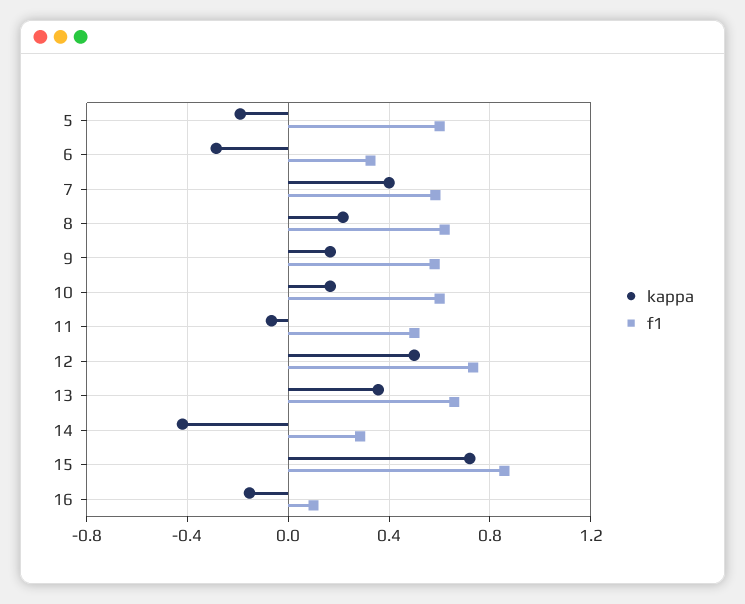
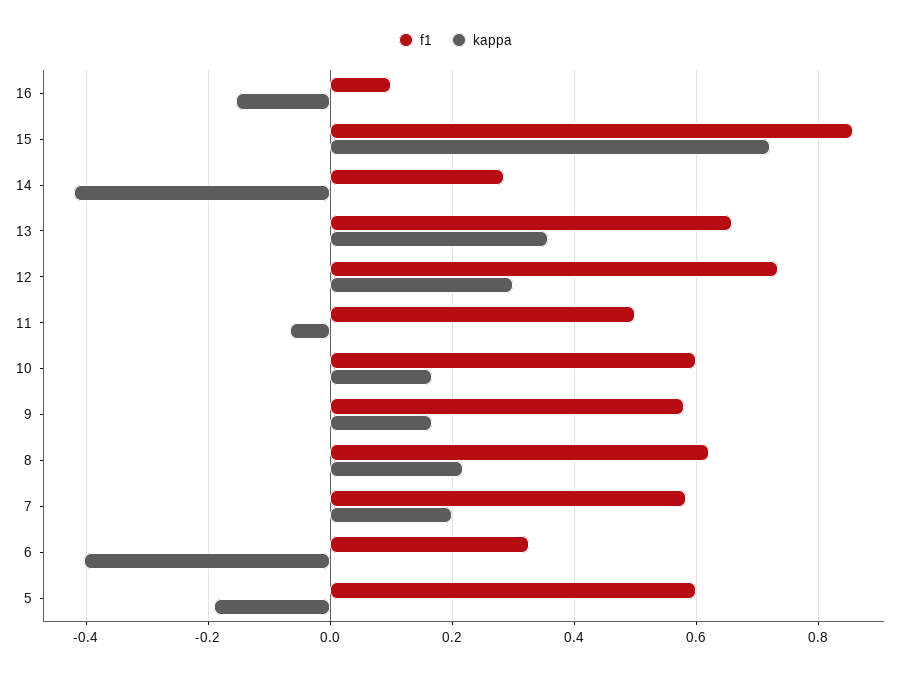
kappa, 6: -0.3 -> -0.4
kappa, 7: 0.4 -> 0.2
kappa, 12: 0.5 -> 0.3

